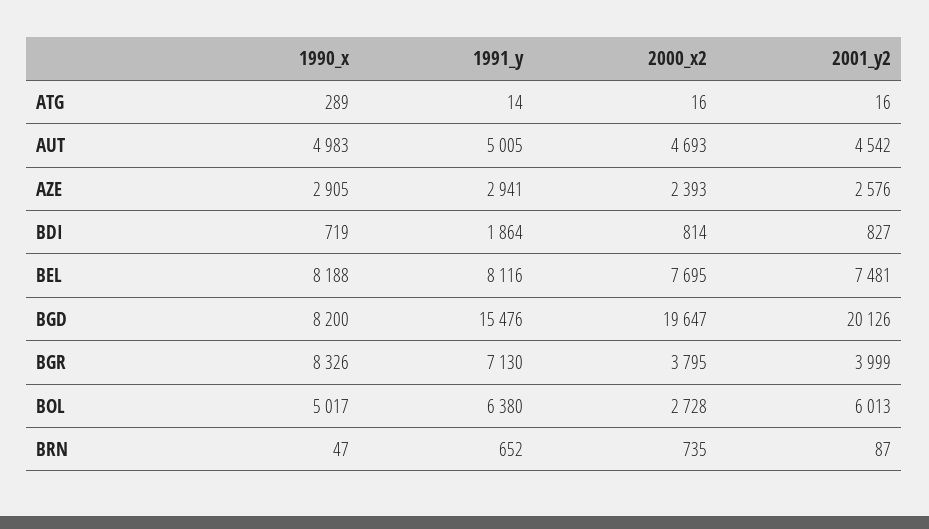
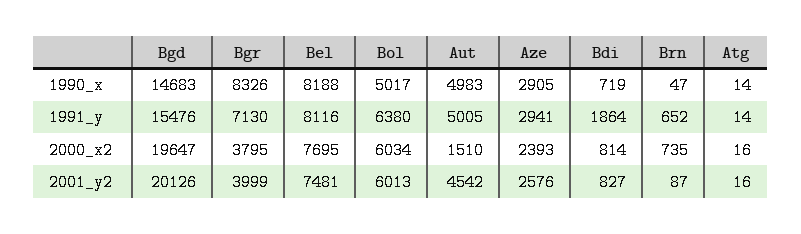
1990_x, ATG: 289 -> 14
2000_x2, AUT: 4693 -> 1510
1990_x, BGD: 8200 -> 14683
2000_x2, BOL: 2728 -> 6034

